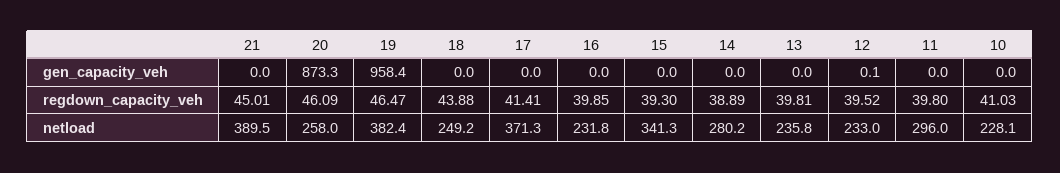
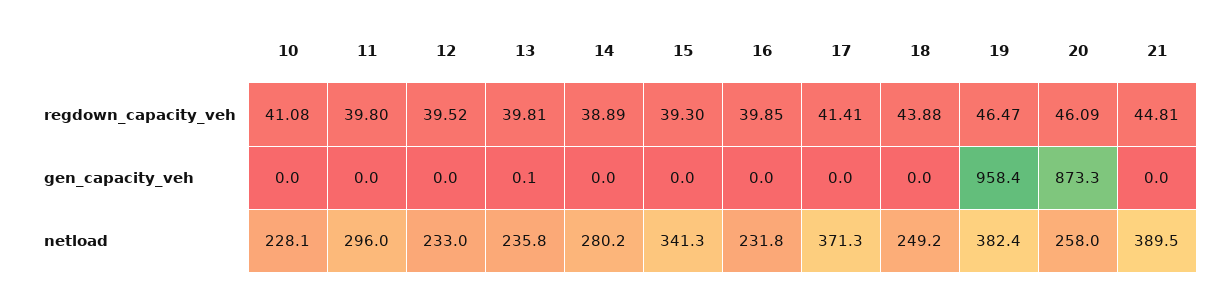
13, gen_capacity_veh: 0 -> 0.1
12, gen_capacity_veh: 0.1 -> 0
21, regdown_capacity_veh: 45.01 -> 44.81
10, regdown_capacity_veh: 41.03 -> 41.08

